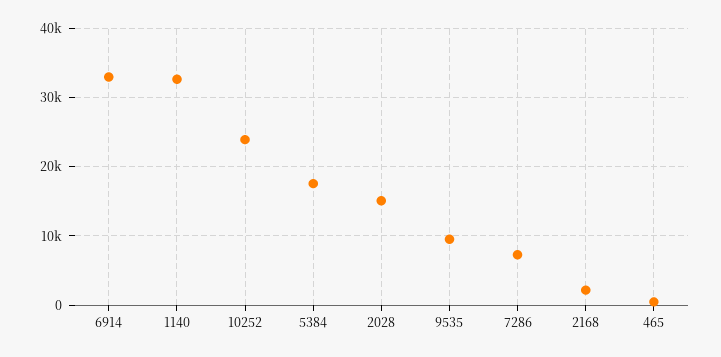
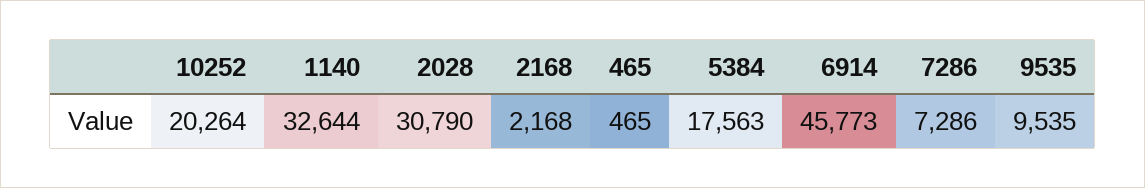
6914: 33000 -> 45773
10252: 24000 -> 20264
2028: 15000 -> 30790

